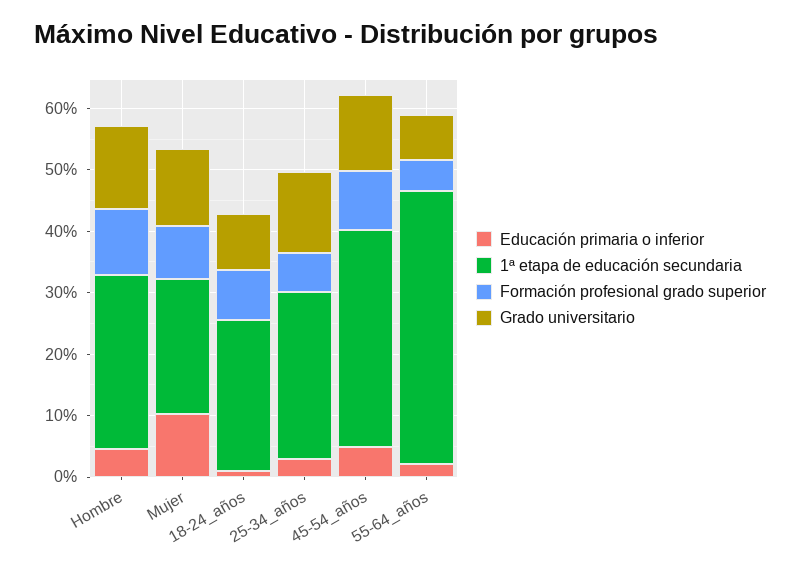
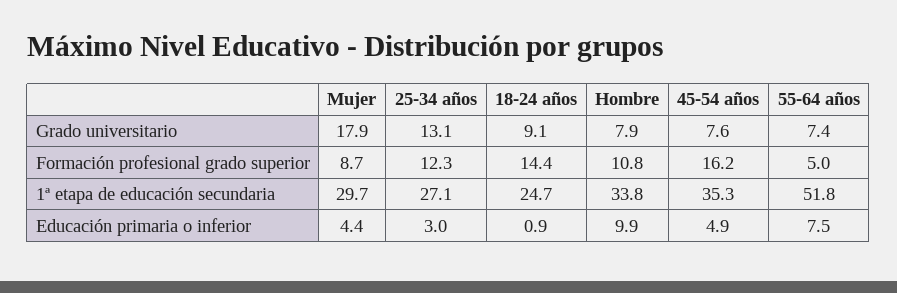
Educación primaria o inferior, Hombre: 4 -> 9.9
1ª etapa de educación secundaria, Hombre: 28 -> 33.8
Grado universitario, Hombre: 14 -> 7.9
Educación primaria o inferior, Mujer: 10 -> 4.4
1ª etapa de educación secundaria, Mujer: 22 -> 29.7
Grado universitario, Mujer: 12 -> 17.9
Formación profesional grado superior, 18-24_años: 8 -> 14.4
Formación profesional grado superior, 25-34_años: 6 -> 12.3
Formación profesional grado superior, 45-54_años: 10 -> 16.2
Grado universitario, 45-54_años: 12 -> 7.6
Educación primaria o inferior, 55-64_años: 2 -> 7.5
1ª etapa de educación secundaria, 55-64_años: 44 -> 51.8

